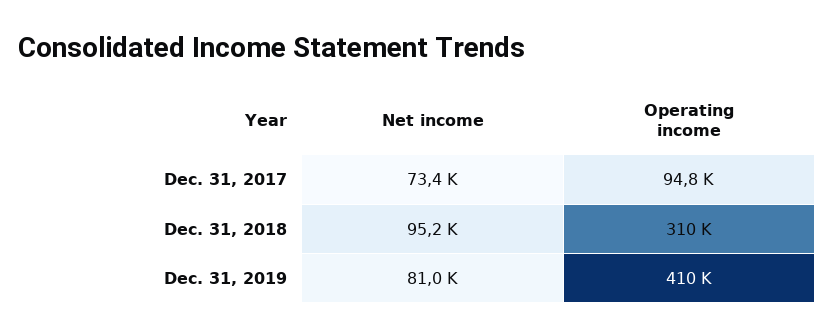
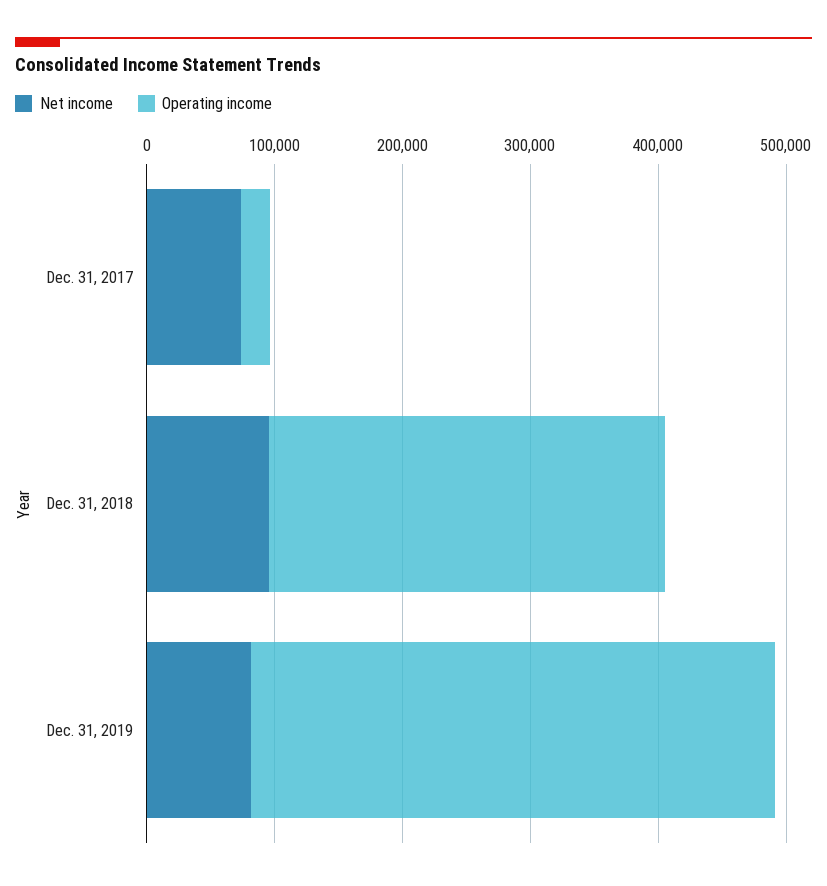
Operating income, Dec. 31, 2017: 94800 -> 20000

